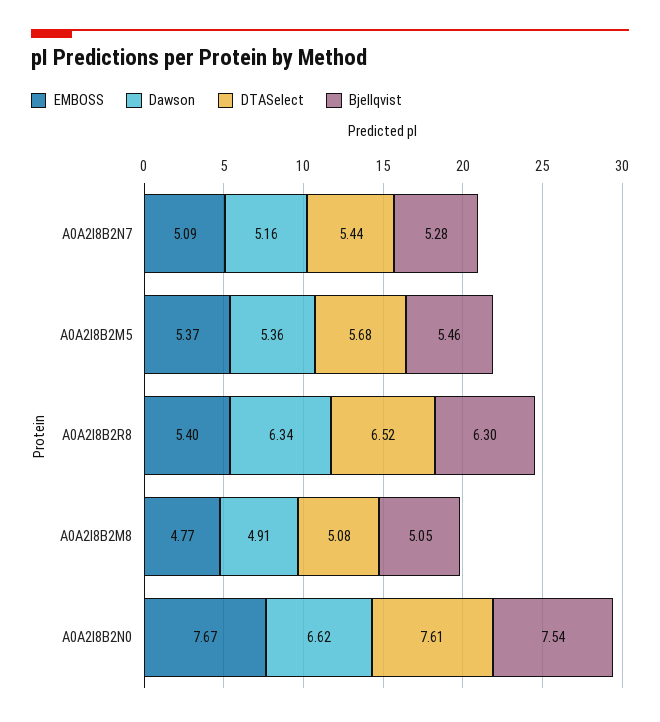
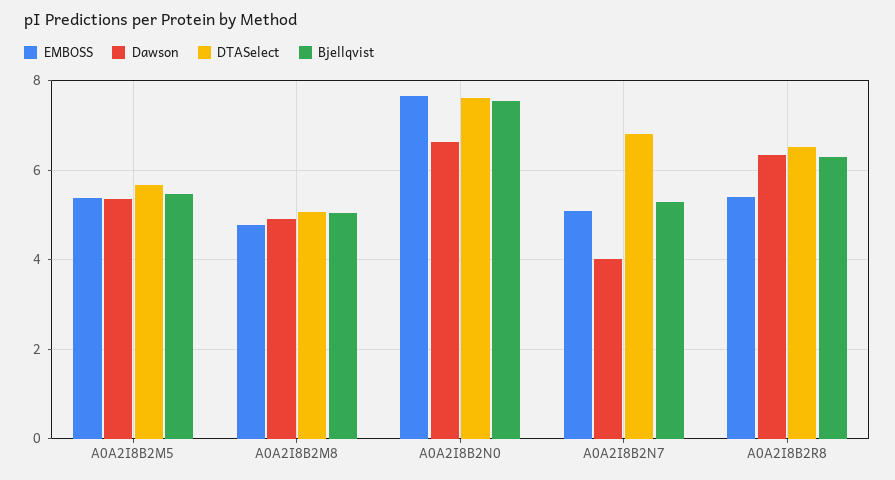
Dawson, A0A2I8B2N7: 5.16 -> 4
DTASelect, A0A2I8B2N7: 5.44 -> 6.8

